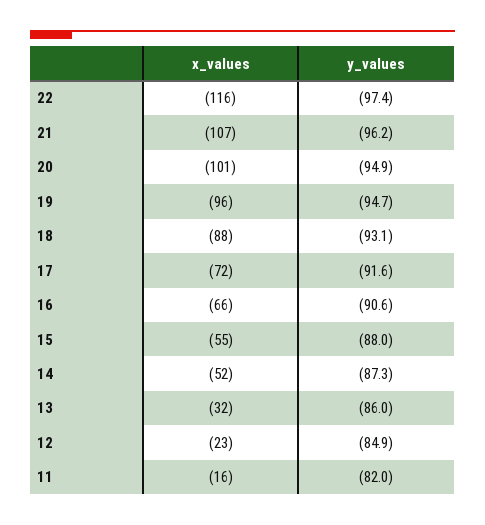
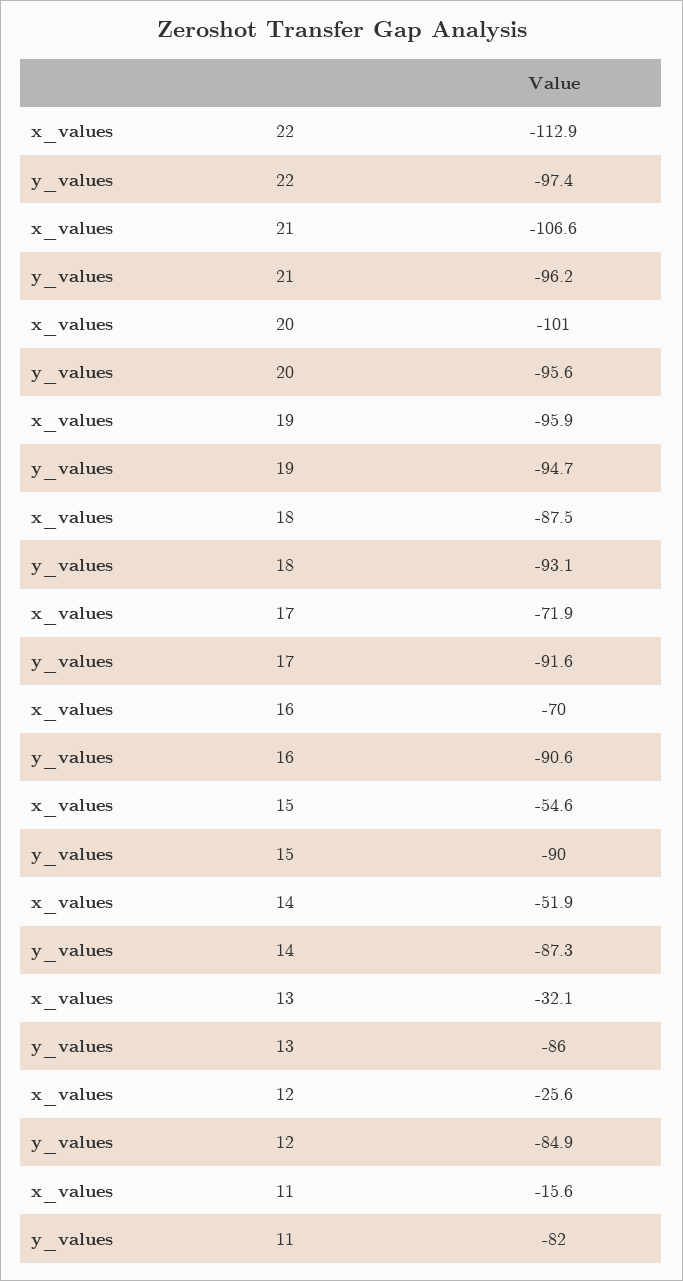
x_values, 22: -116 -> -112.9
y_values, 20: -94.9 -> -95.6
x_values, 16: -66 -> -70
y_values, 15: -88 -> -90
x_values, 12: -23 -> -25.6

